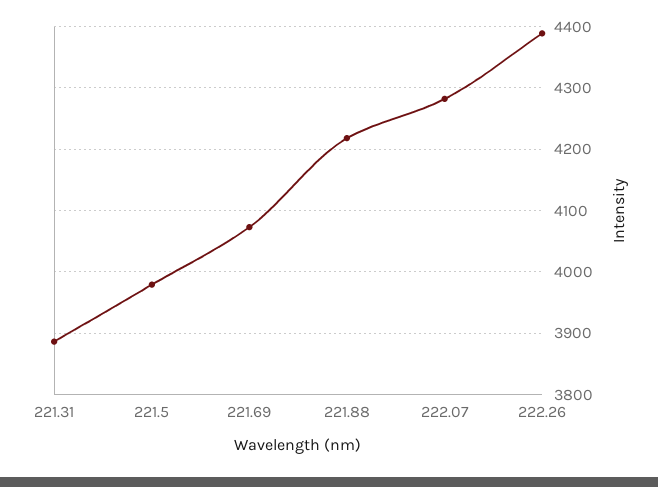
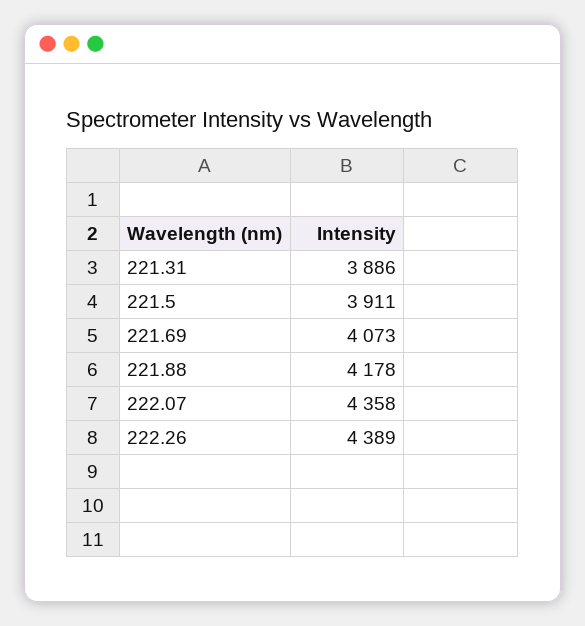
221.5: 3980 -> 3911
221.88: 4220 -> 4178
222.07: 4280 -> 4358

